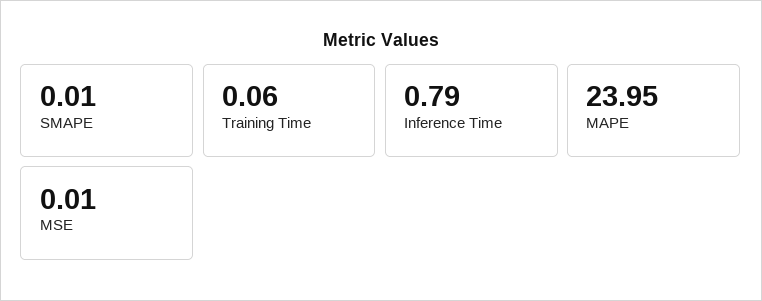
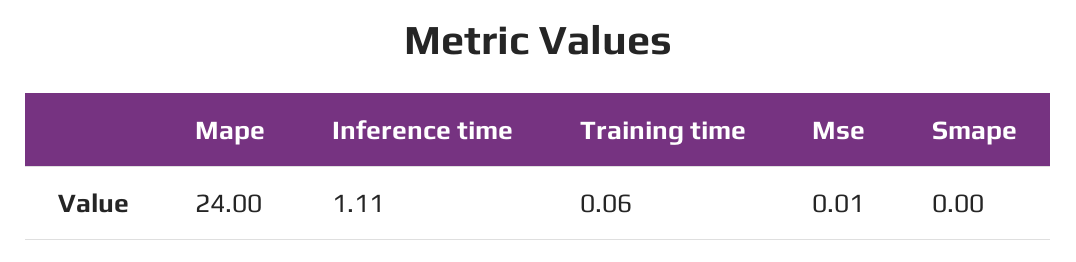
SMAPE: 0.01 -> 0
Inference Time: 0.79 -> 1.11
MAPE: 23.95 -> 24

